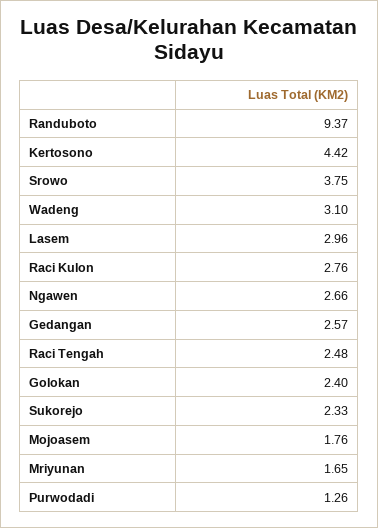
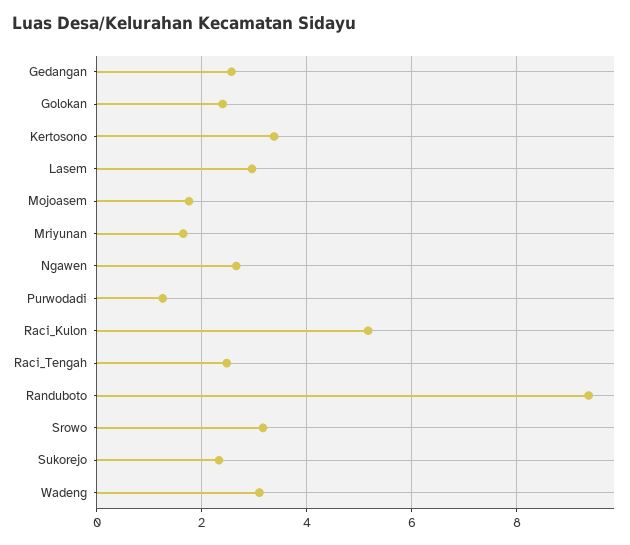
Kertosono: 4.42 -> 3.4
Srowo: 3.75 -> 3.2
Raci Kulon: 2.76 -> 5.2

